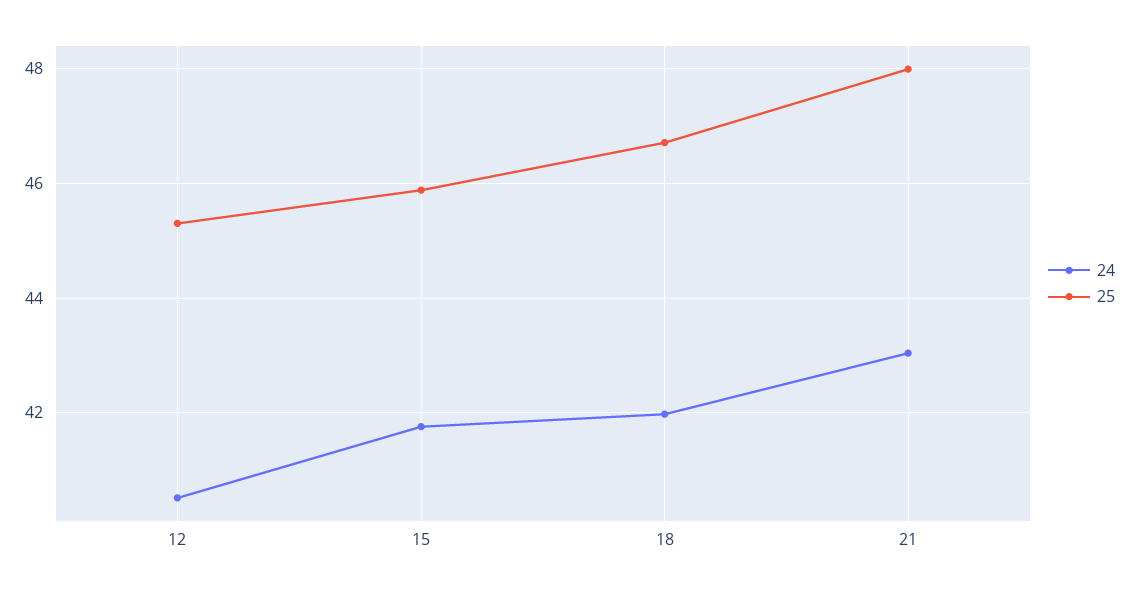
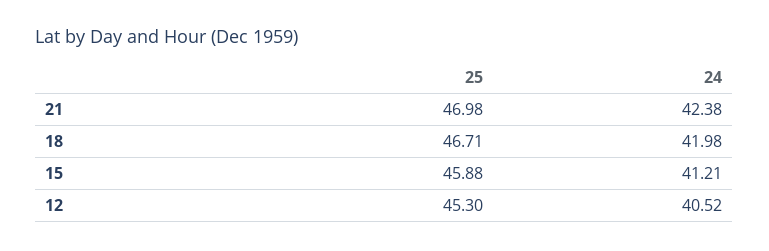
24, 15: 41.8 -> 41.21
24, 21: 43 -> 42.38
25, 21: 48 -> 46.98

